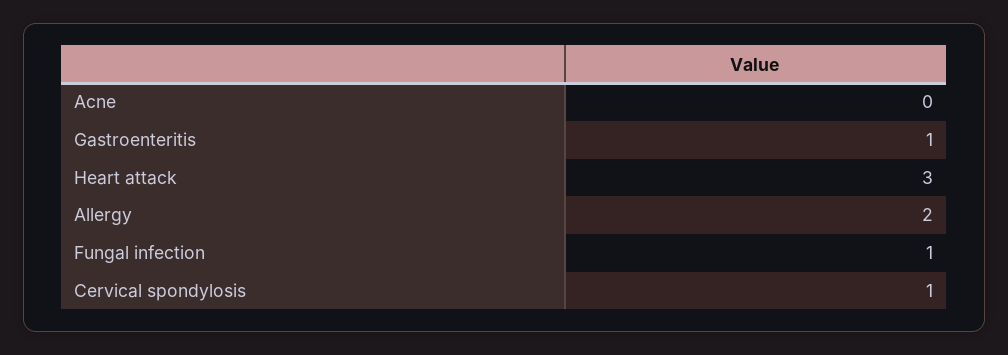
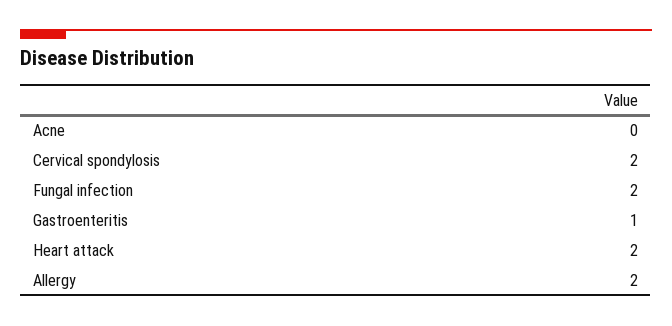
Heart attack: 3 -> 2
Fungal infection: 1 -> 2
Cervical spondylosis: 1 -> 2

